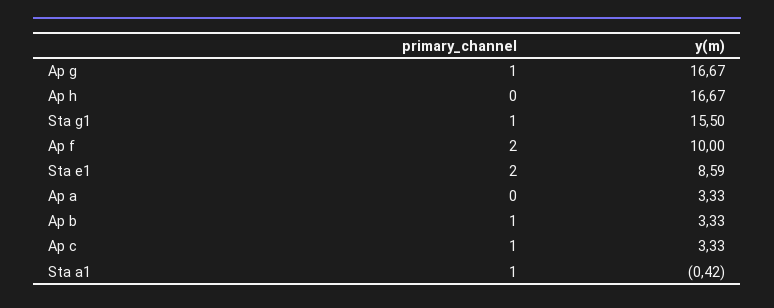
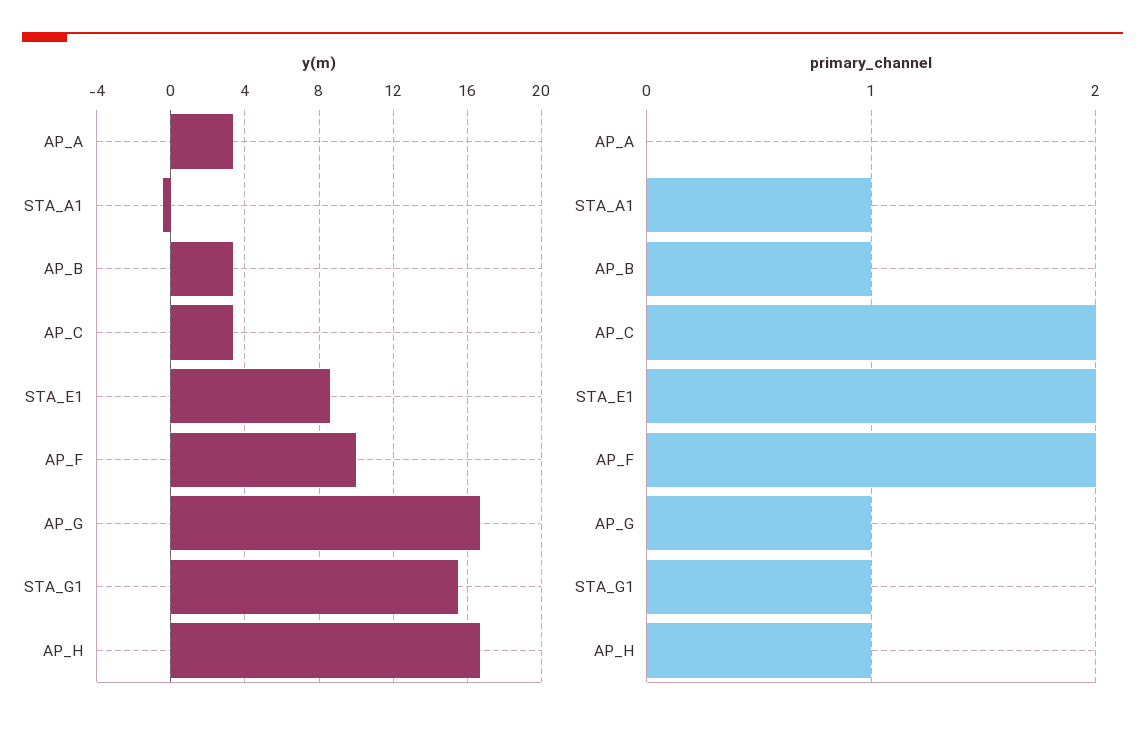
primary_channel, Ap h: 0 -> 1
primary_channel, Ap c: 1 -> 2

